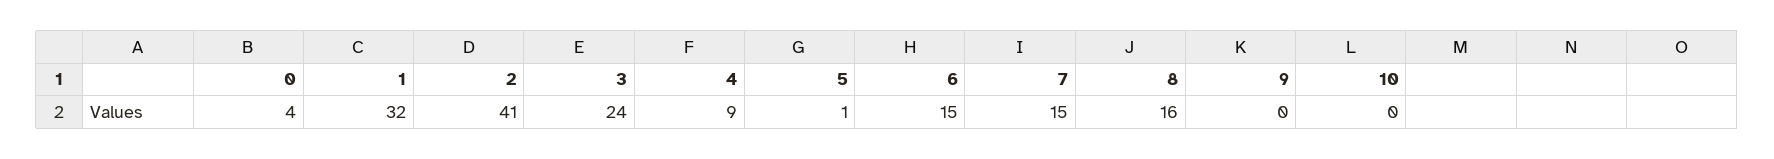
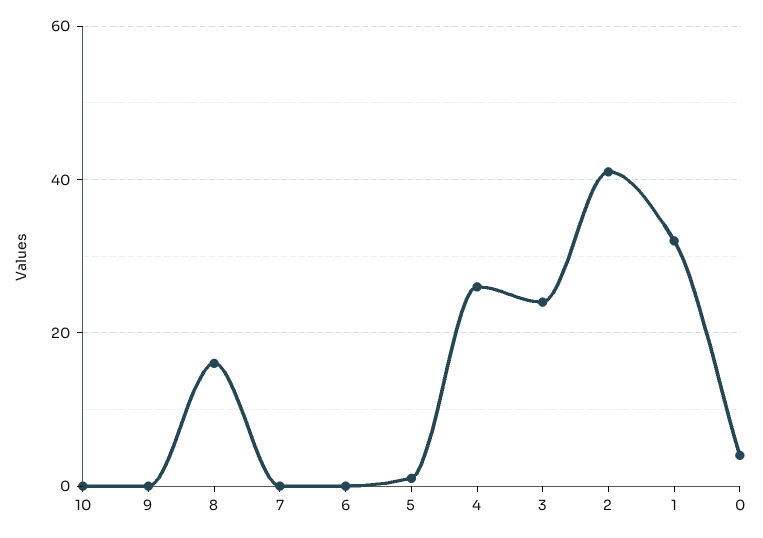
4: 9 -> 25
6: 15 -> 0
7: 15 -> 0

